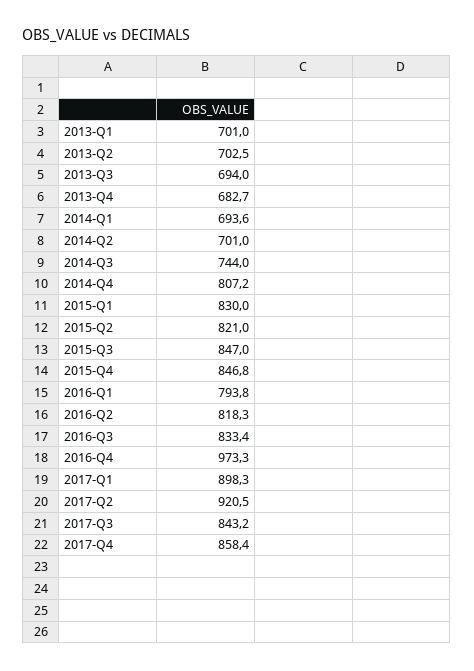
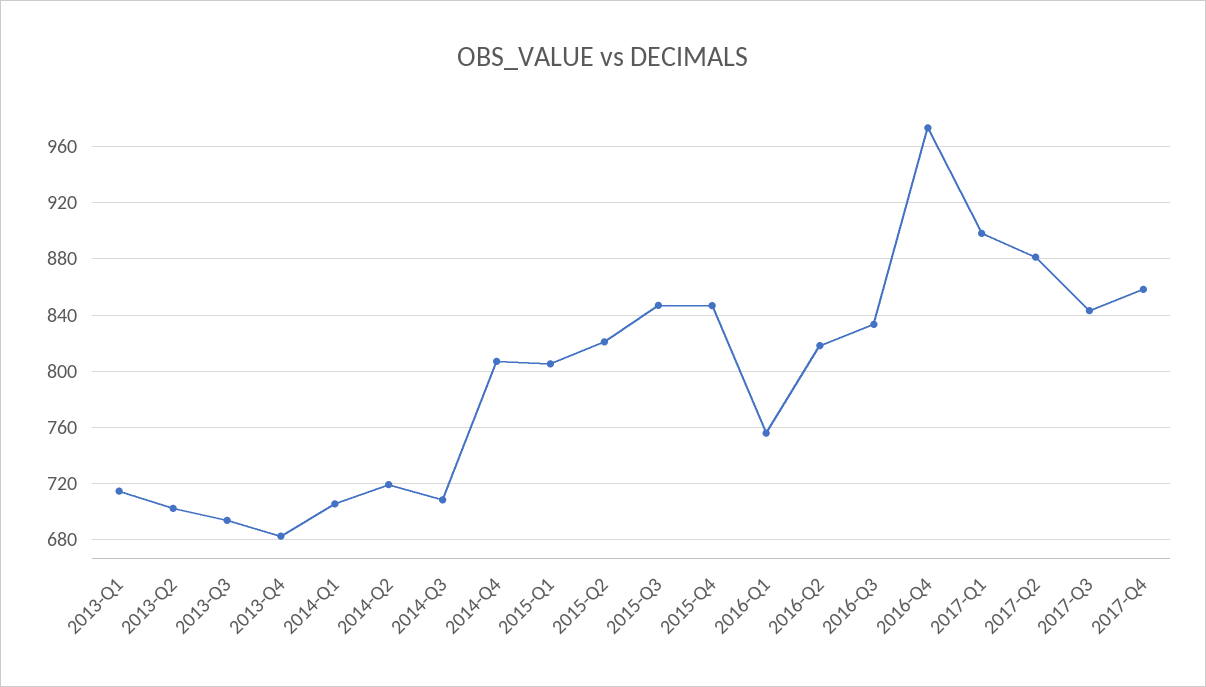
2013-Q1: 701 -> 715
2014-Q1: 693.6 -> 705
2014-Q2: 701 -> 720
2014-Q3: 744 -> 710
2015-Q1: 830 -> 805
2016-Q1: 793.8 -> 755
2017-Q2: 920.5 -> 880

